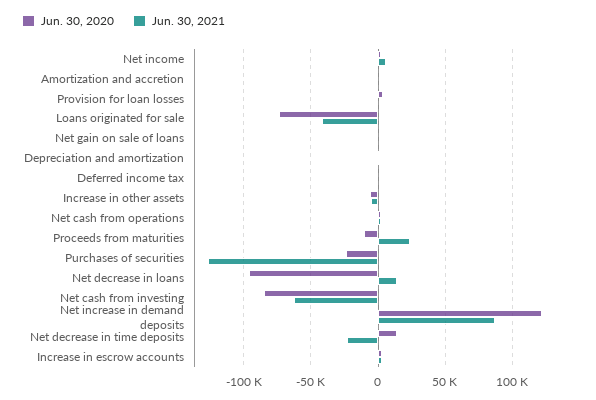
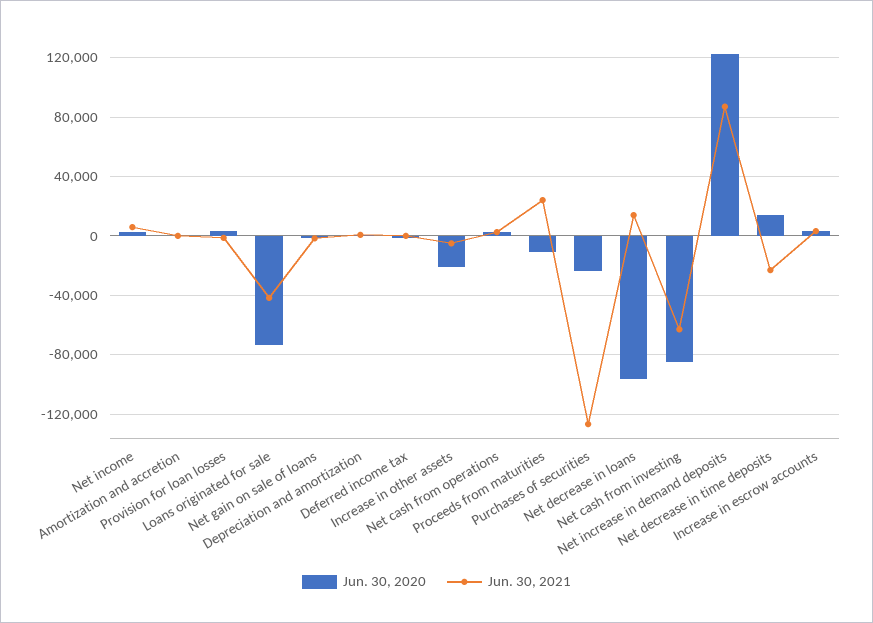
Jun. 30, 2020, Increase in other assets: -5000 -> -20000

